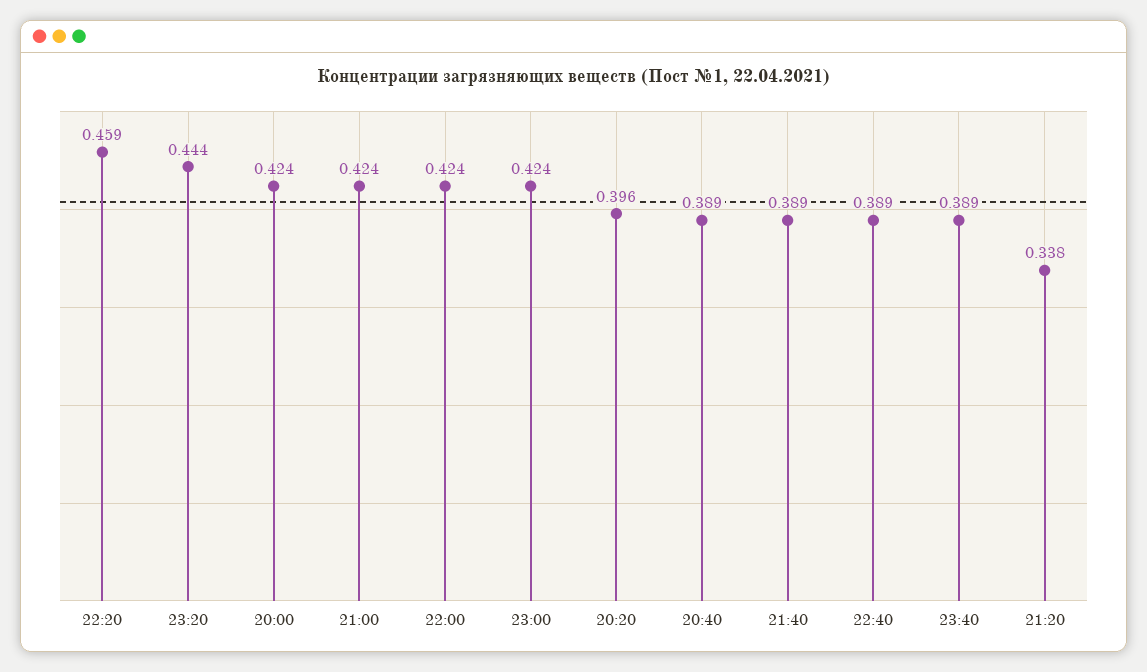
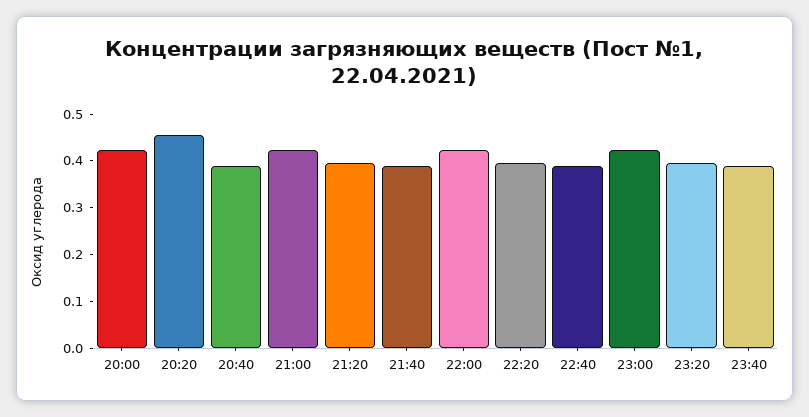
22:20: 0.459 -> 0.4
23:20: 0.444 -> 0.4
20:20: 0.396 -> 0.46
21:20: 0.338 -> 0.4

